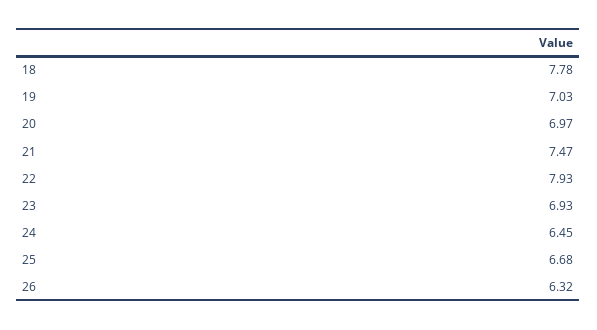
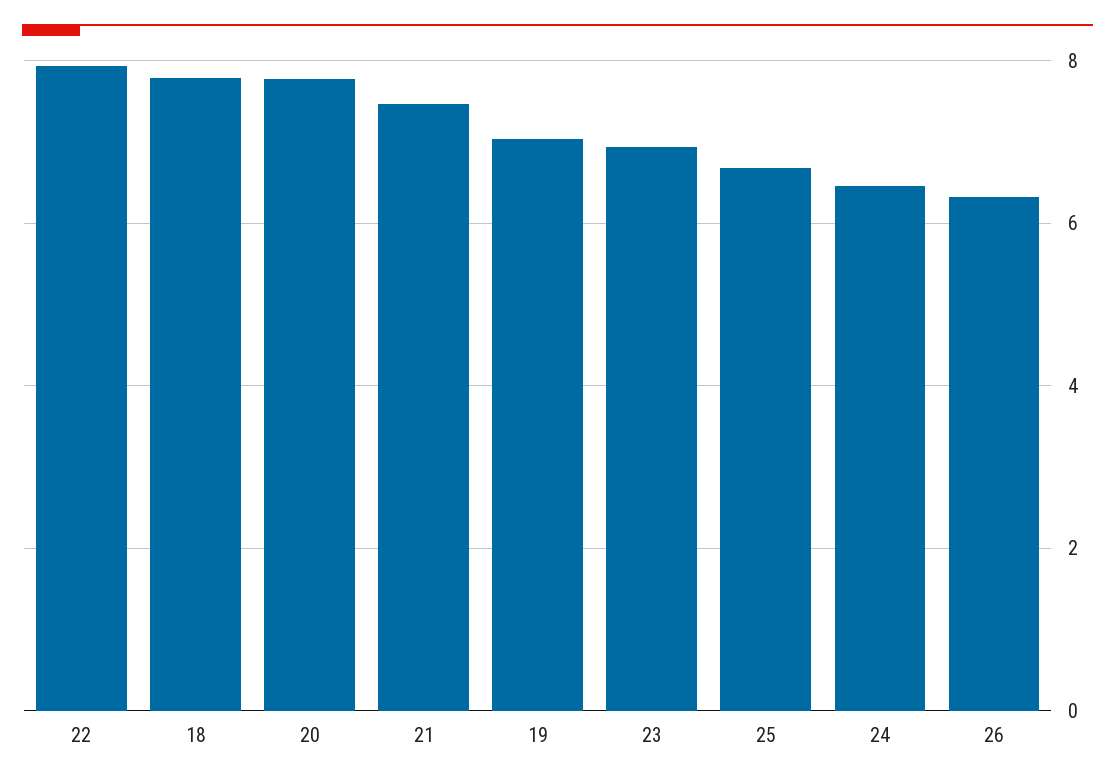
20: 6.97 -> 7.8

